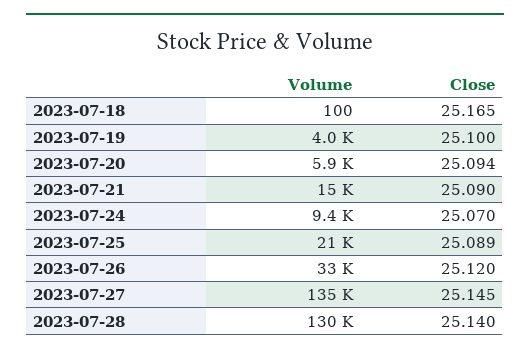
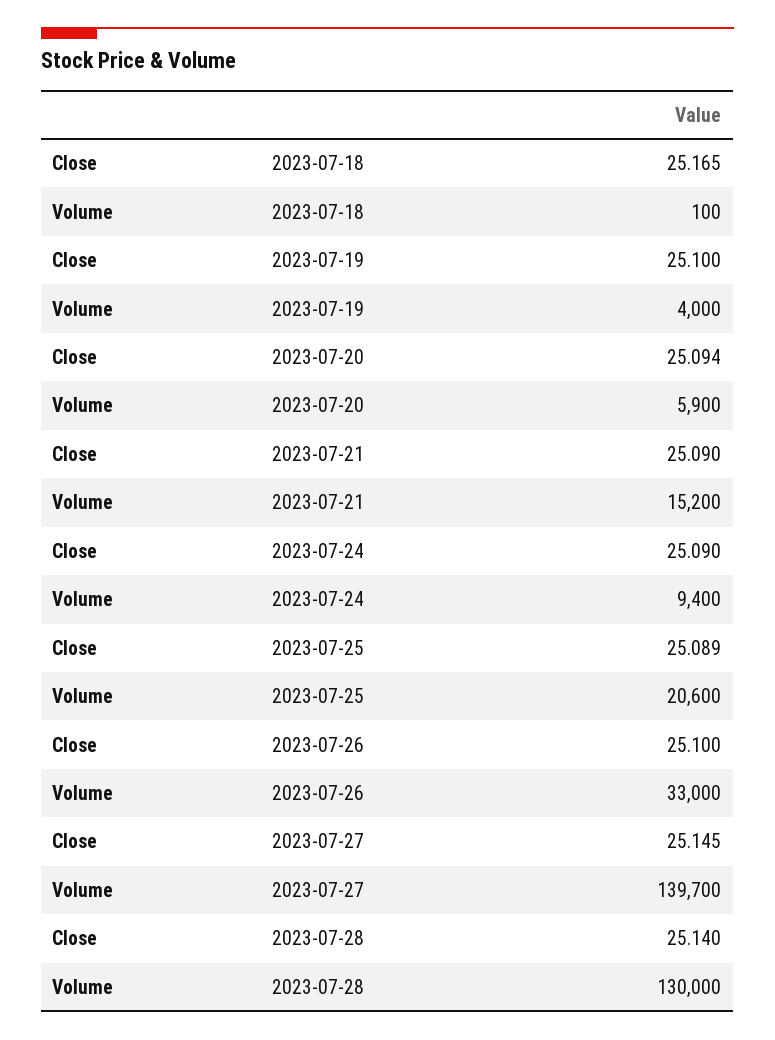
Close, 2023-07-24: 25.07 -> 25.09
Close, 2023-07-26: 25.12 -> 25.1
Volume, 2023-07-27: 135000 -> 139700

